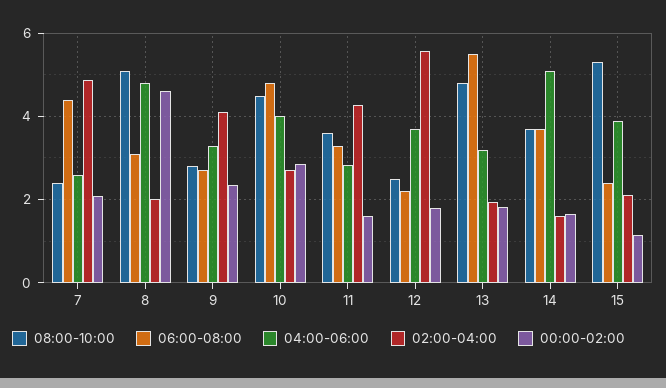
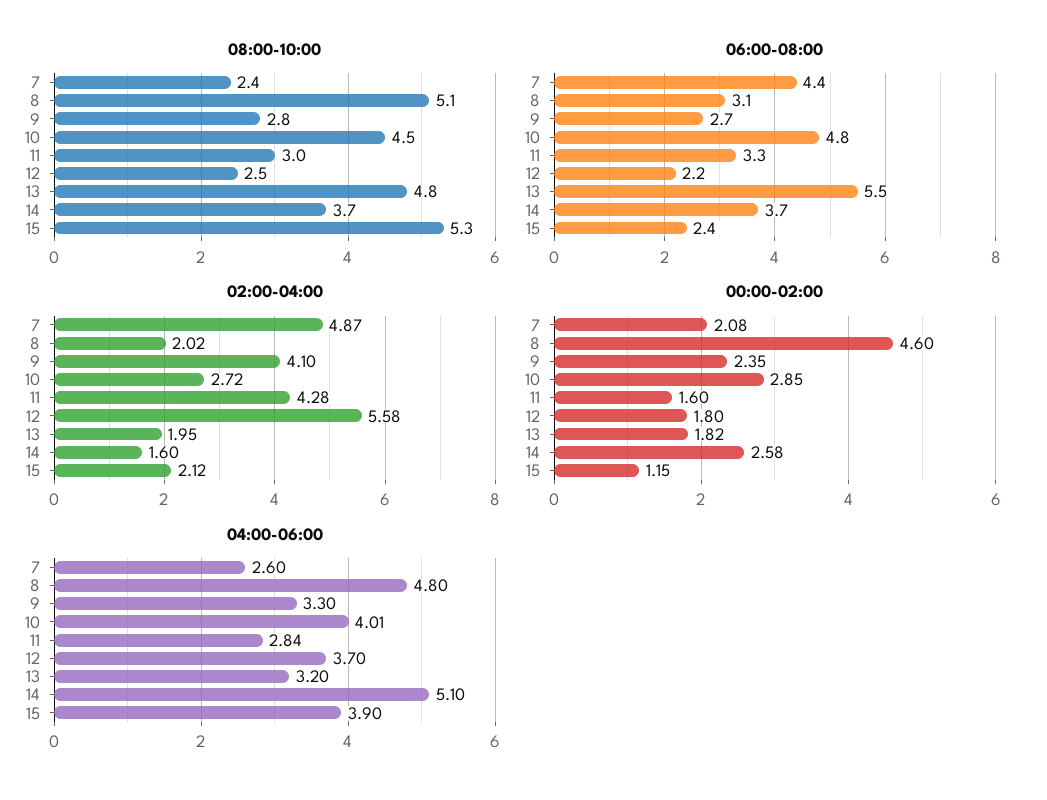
08:00-10:00, 11: 3.6 -> 3
00:00-02:00, 14: 1.6 -> 2.58

